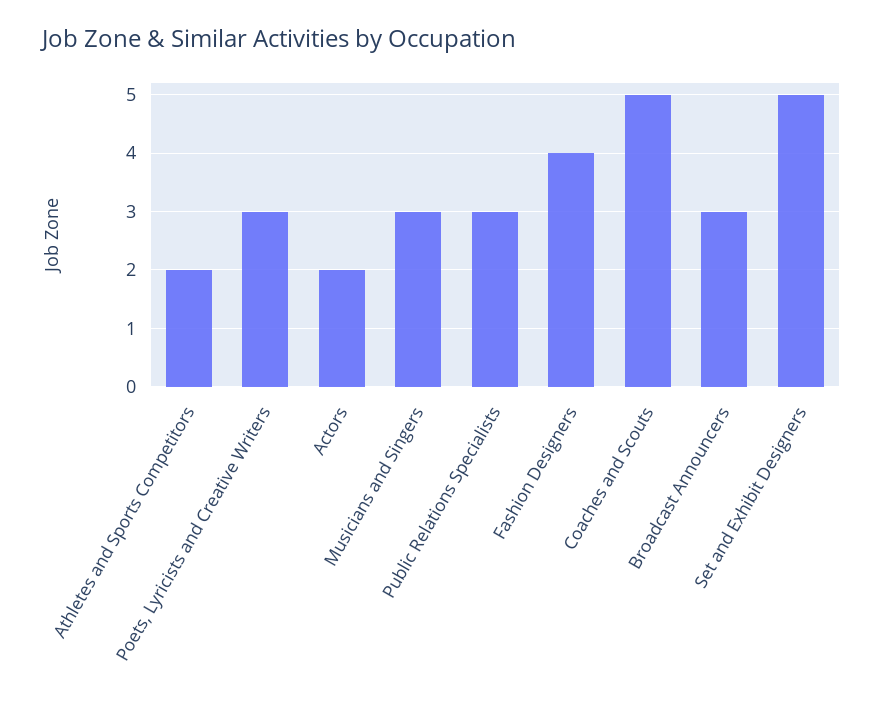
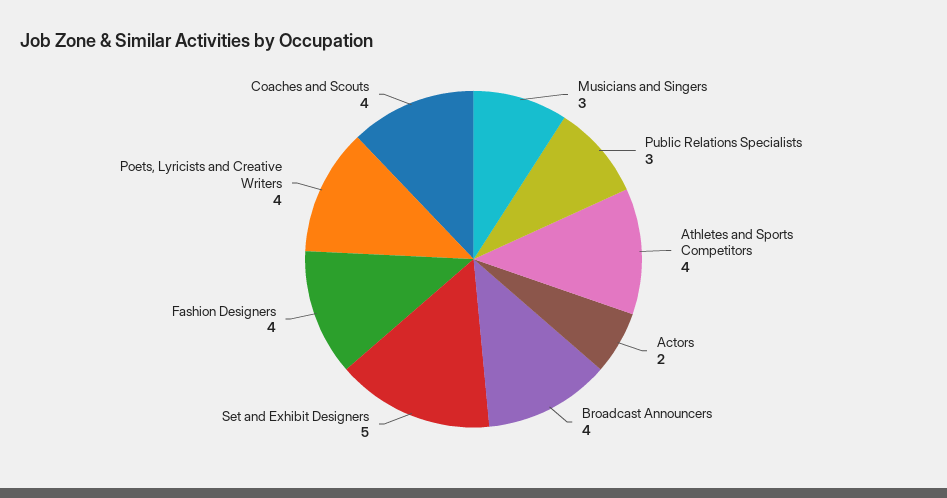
Athletes and Sports Competitors: 2 -> 4
Poets, Lyricists and Creative Writers: 3 -> 4
Coaches and Scouts: 5 -> 4
Broadcast Announcers: 3 -> 4

